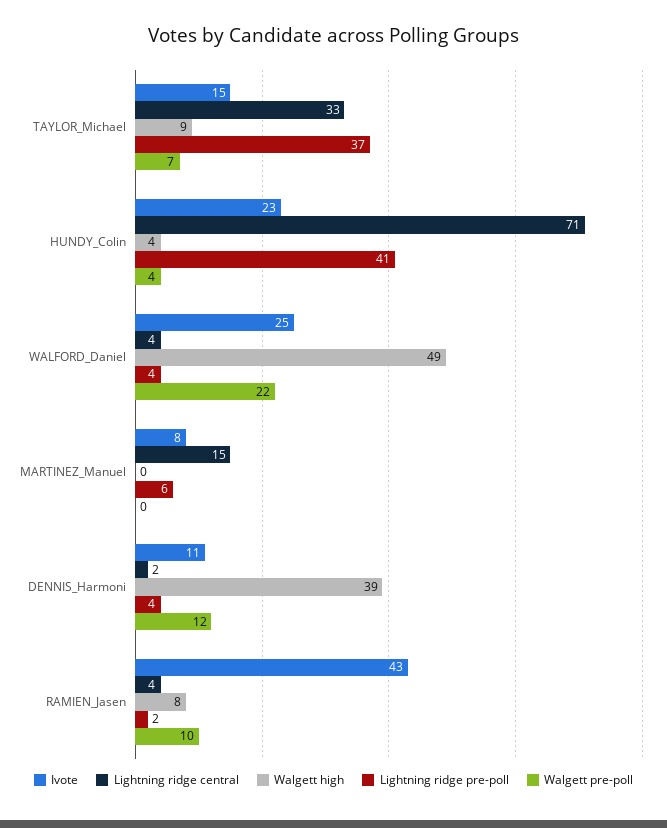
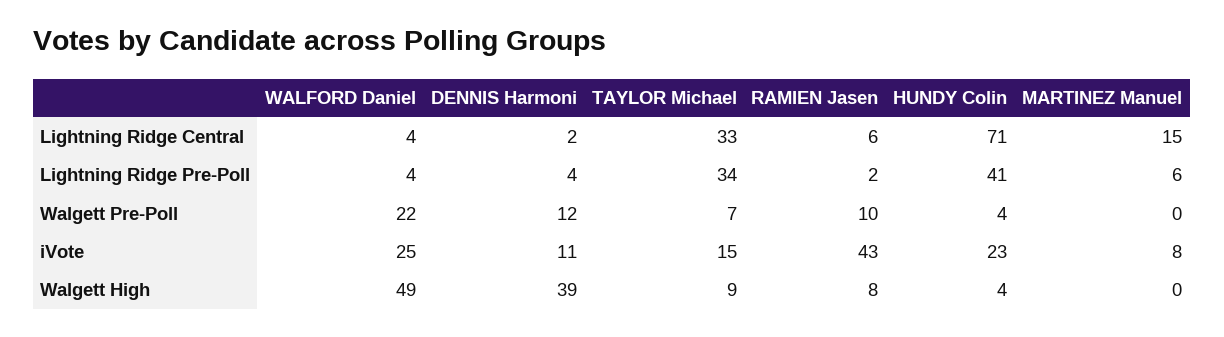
Lightning ridge pre-poll, TAYLOR_Michael: 37 -> 34
Lightning ridge central, RAMIEN_Jasen: 4 -> 6

